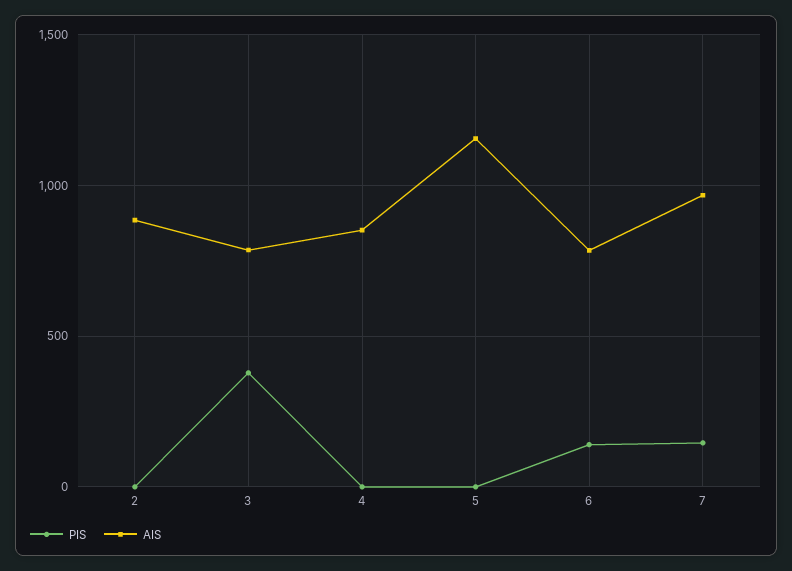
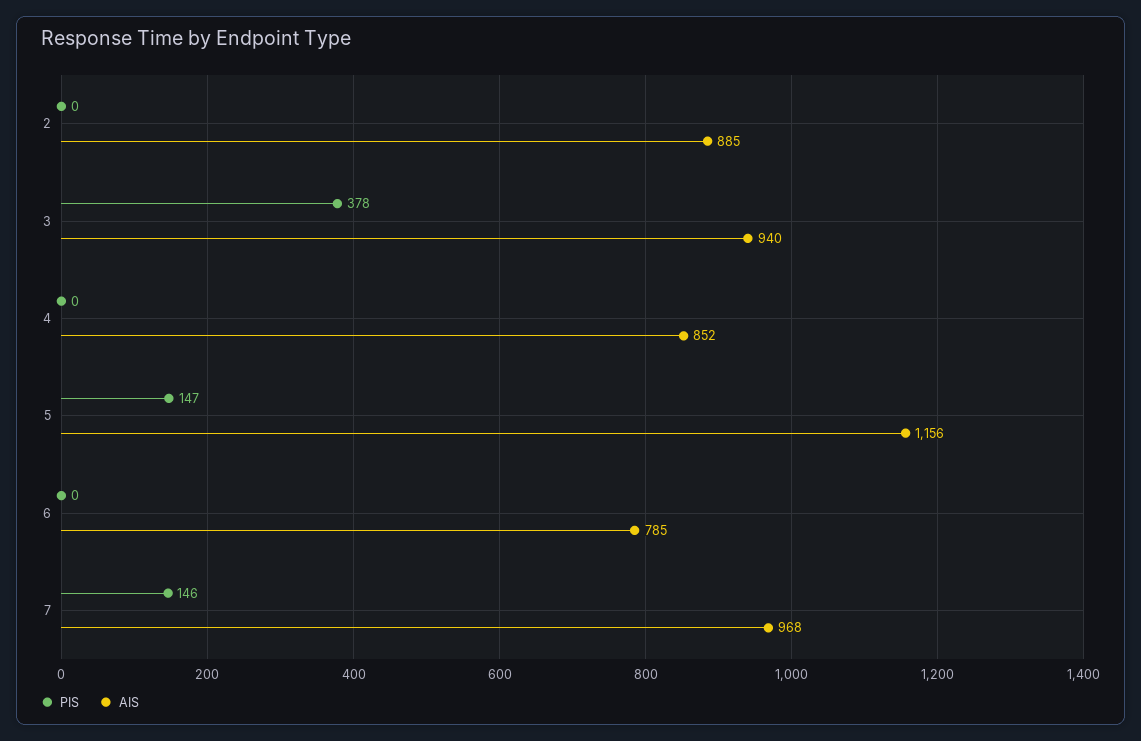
AIS, 3: 800 -> 940
PIS, 5: 0 -> 147
PIS, 6: 150 -> 0

